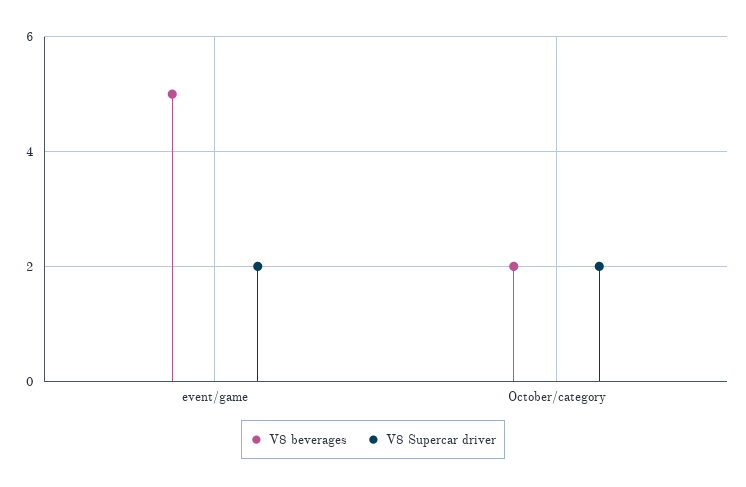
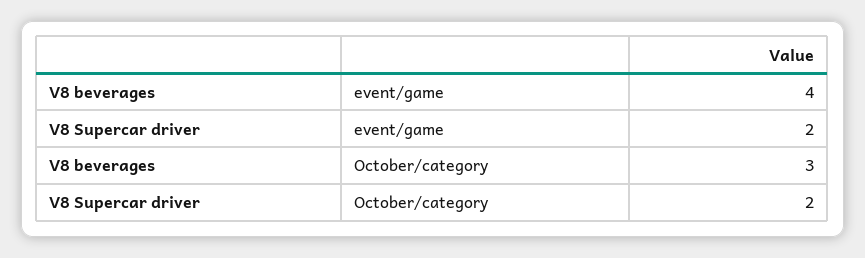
V8 beverages, event/game: 5 -> 4
V8 beverages, October/category: 2 -> 3

